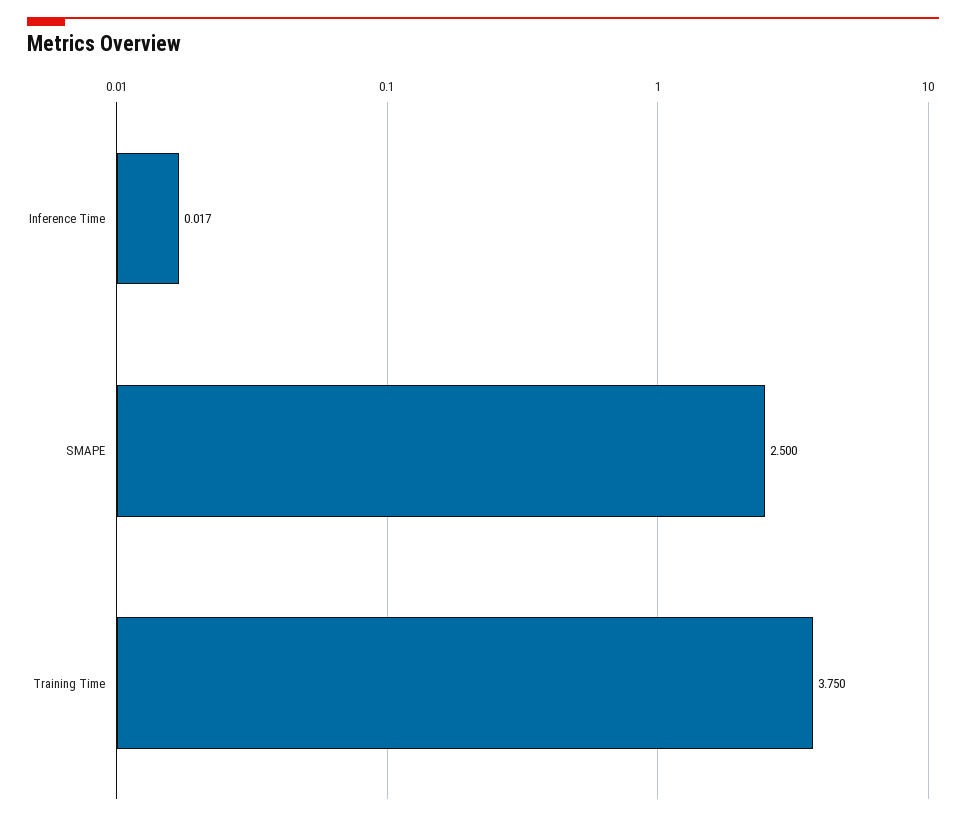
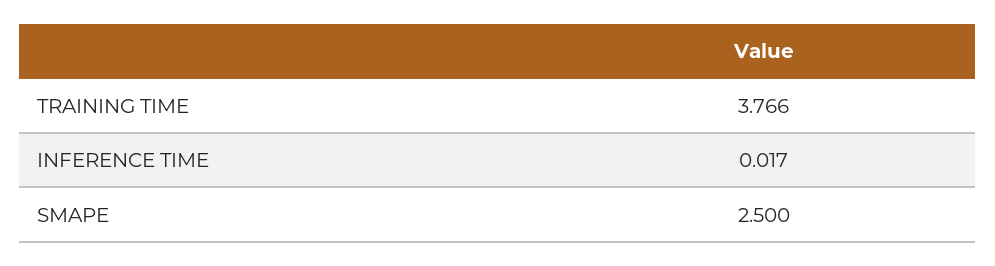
Training Time: 3.75 -> 3.766

